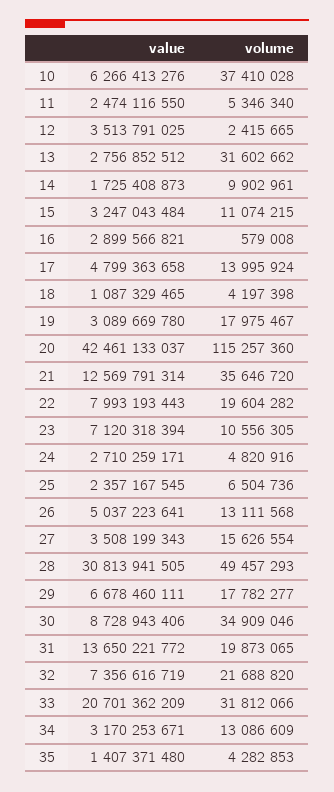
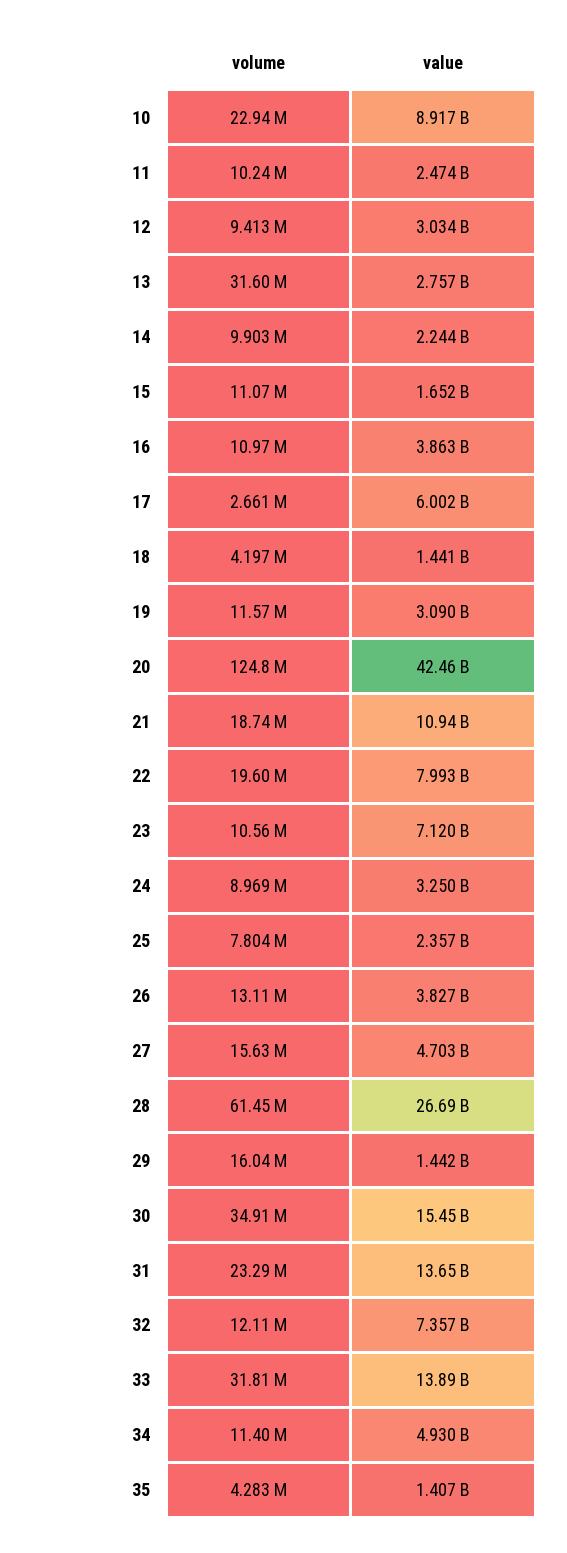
value, 10: 6266413276 -> 8917000000
volume, 10: 37410028 -> 22940000
volume, 11: 5346340 -> 10240000
value, 12: 3513791025 -> 3034000000
volume, 12: 2415665 -> 9413000
value, 14: 1725408873 -> 2244000000
value, 15: 3247043484 -> 1652000000
value, 16: 2899566821 -> 3863000000
volume, 16: 579008 -> 10970000
value, 17: 4799363658 -> 6002000000
volume, 17: 13995924 -> 2661000
value, 18: 1087329465 -> 1441000000
volume, 19: 17975467 -> 11570000
volume, 20: 115257360 -> 124800000
value, 21: 12569791314 -> 10940000000
volume, 21: 35646720 -> 18740000
value, 24: 2710259171 -> 3250000000
volume, 24: 4820916 -> 8969000
volume, 25: 6504736 -> 7804000
value, 26: 5037223641 -> 3827000000
value, 27: 3508199343 -> 4703000000
value, 28: 30813941505 -> 26690000000
volume, 28: 49457293 -> 61450000
value, 29: 6678460111 -> 1442000000
volume, 29: 17782277 -> 16040000
value, 30: 8728943406 -> 15450000000
volume, 31: 19873065 -> 23290000
volume, 32: 21688820 -> 12110000
value, 33: 20701362209 -> 13890000000
value, 34: 3170253671 -> 4930000000
volume, 34: 13086609 -> 11400000

